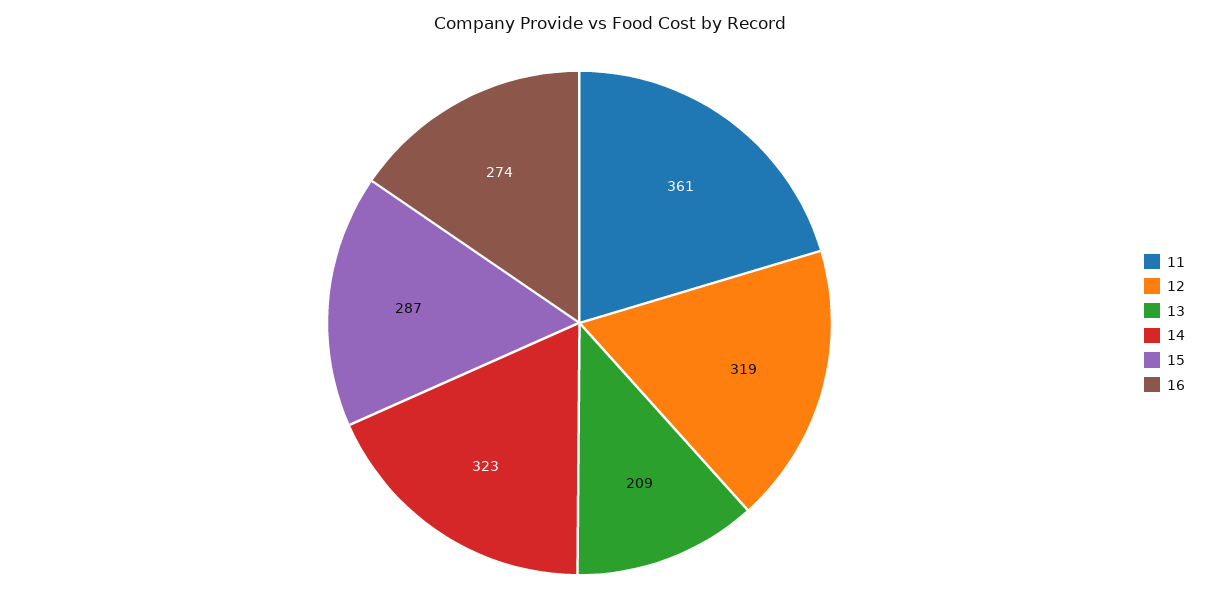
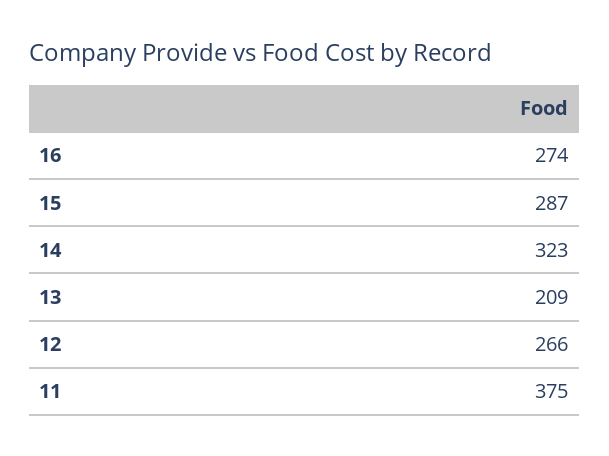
11: 361 -> 375
12: 319 -> 266

